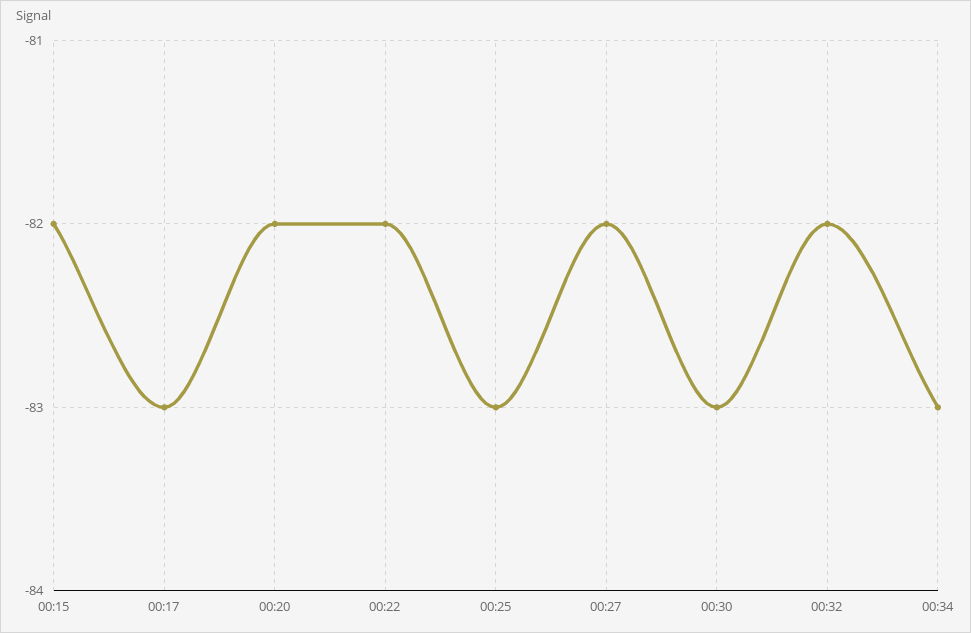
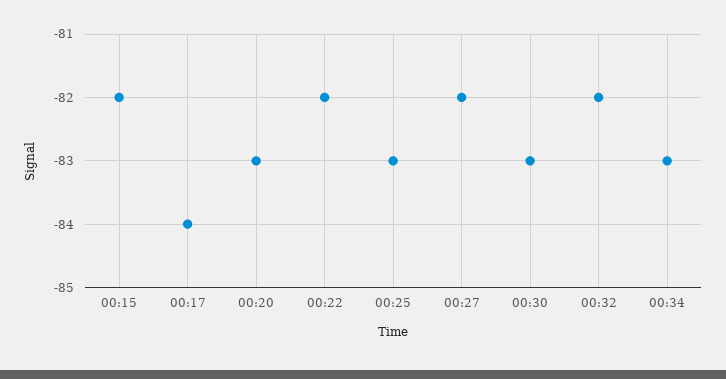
00:17: -83 -> -84
00:20: -82 -> -83

